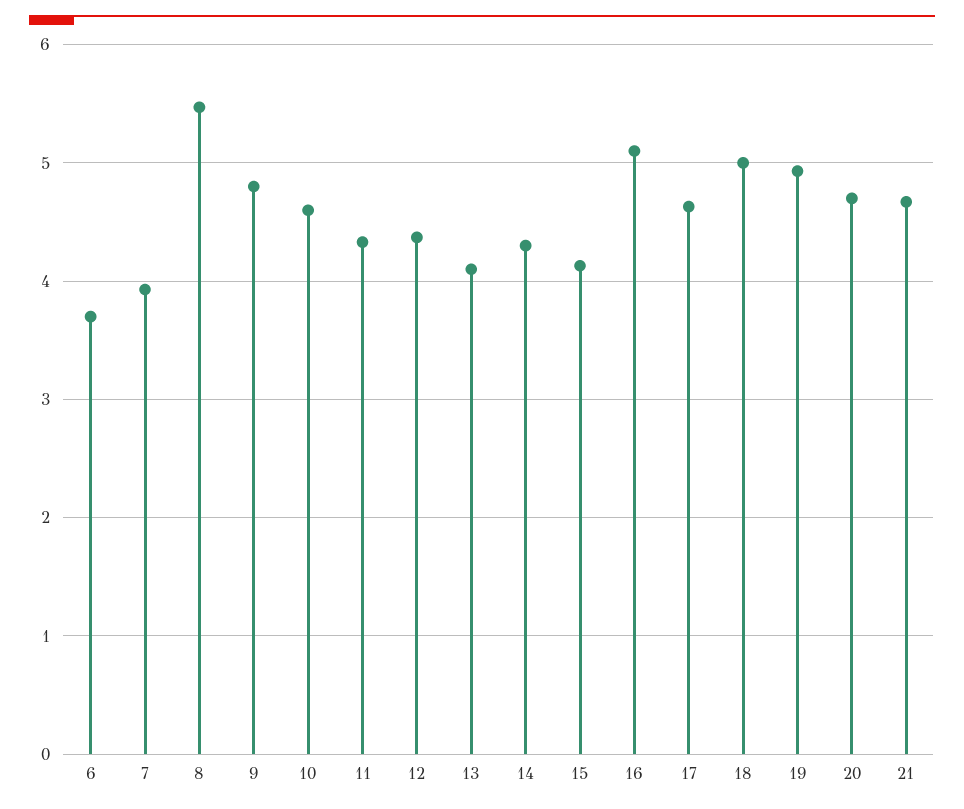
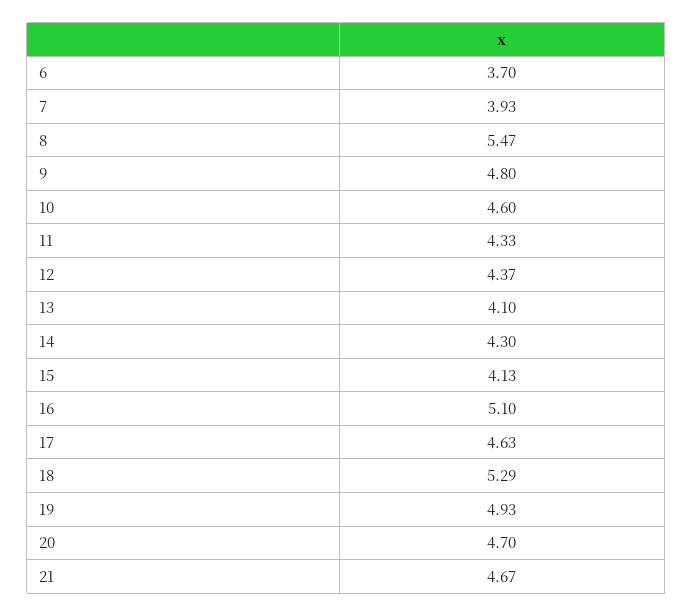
18: 5 -> 5.29

